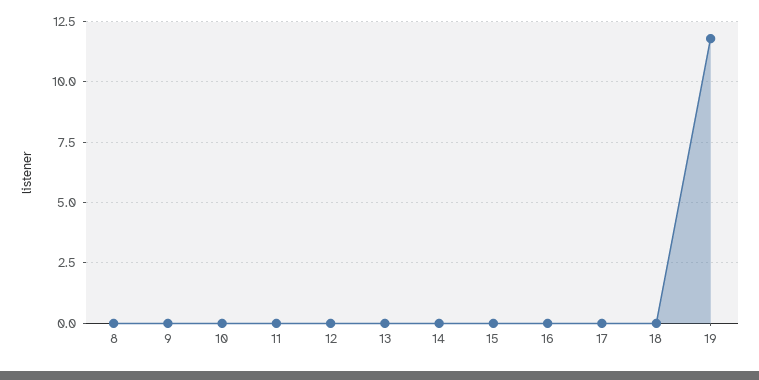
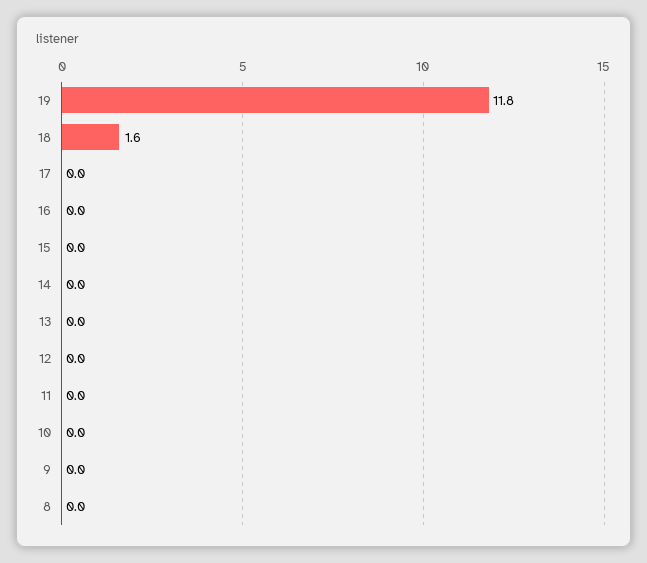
18: 0 -> 1.6

